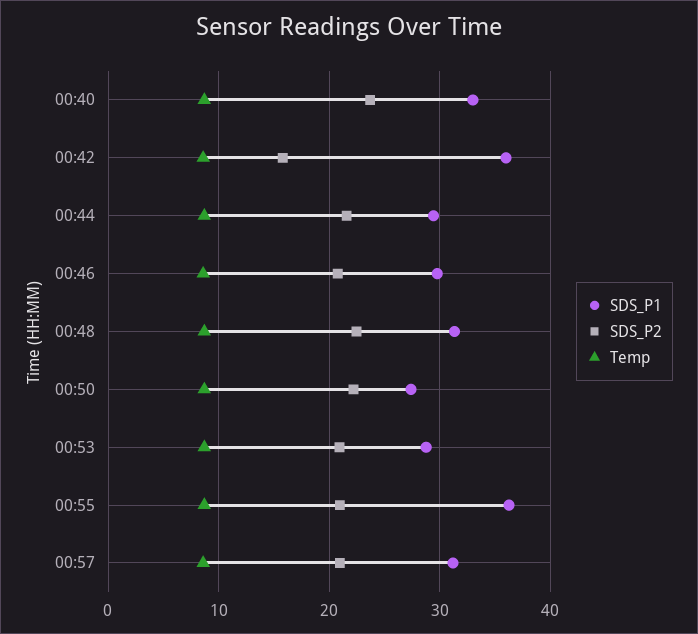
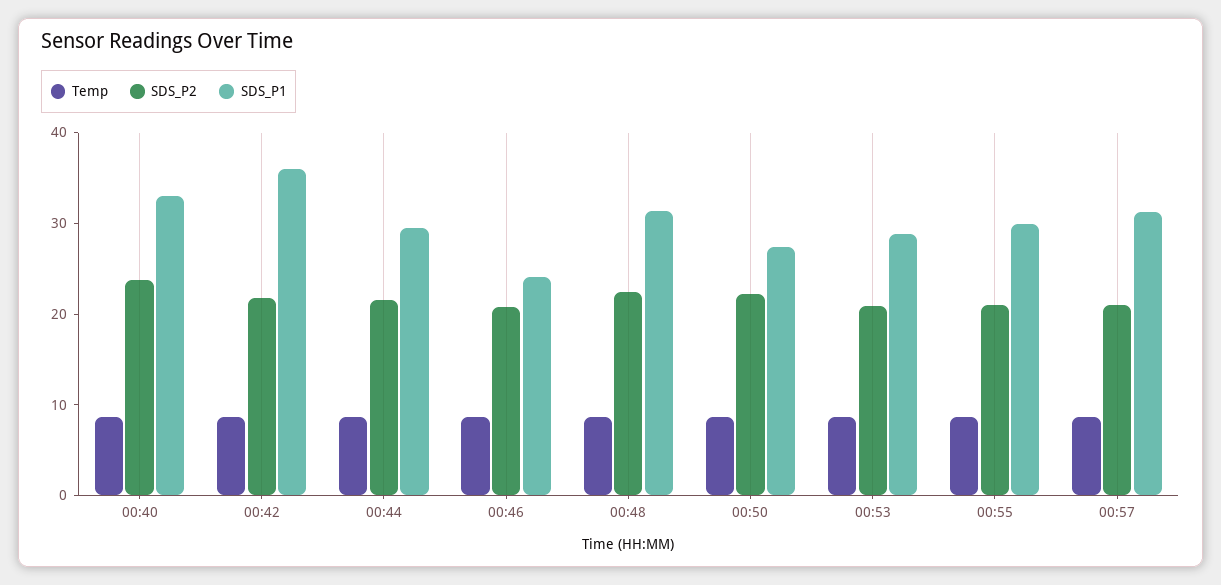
SDS_P2, 00:42: 16 -> 22
SDS_P1, 00:46: 30 -> 24
SDS_P1, 00:55: 36 -> 30

